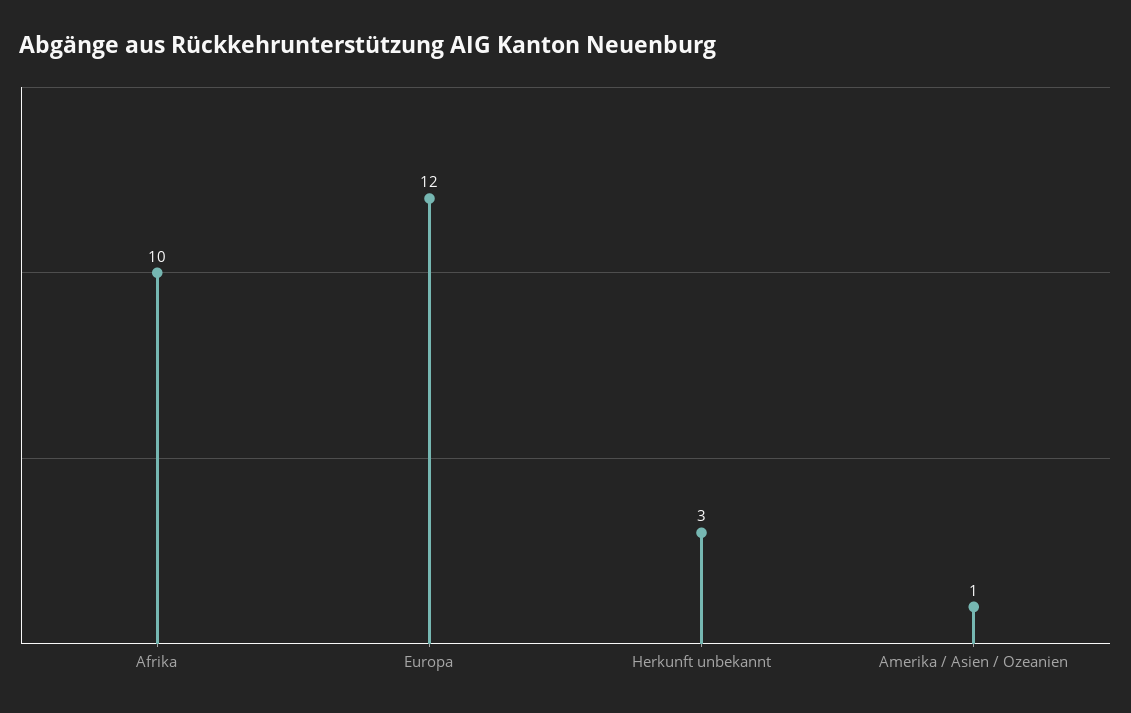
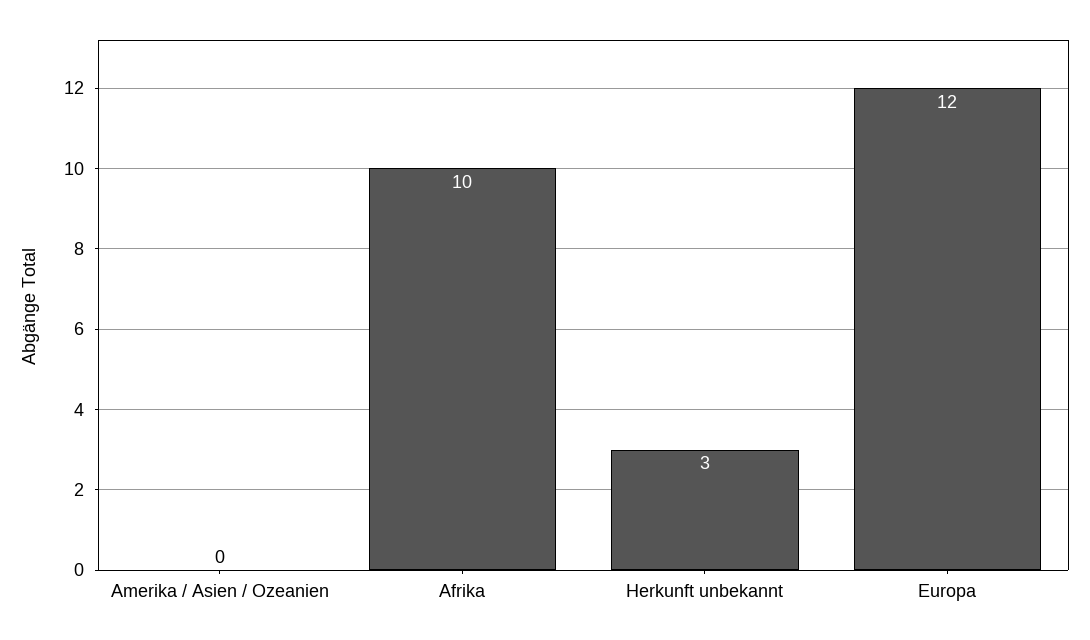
Amerika / Asien / Ozeanien: 1 -> 0

